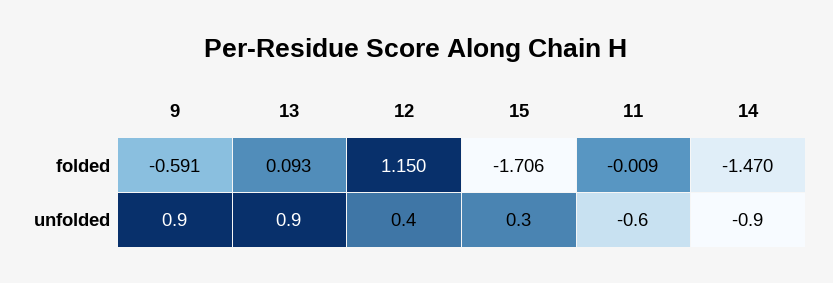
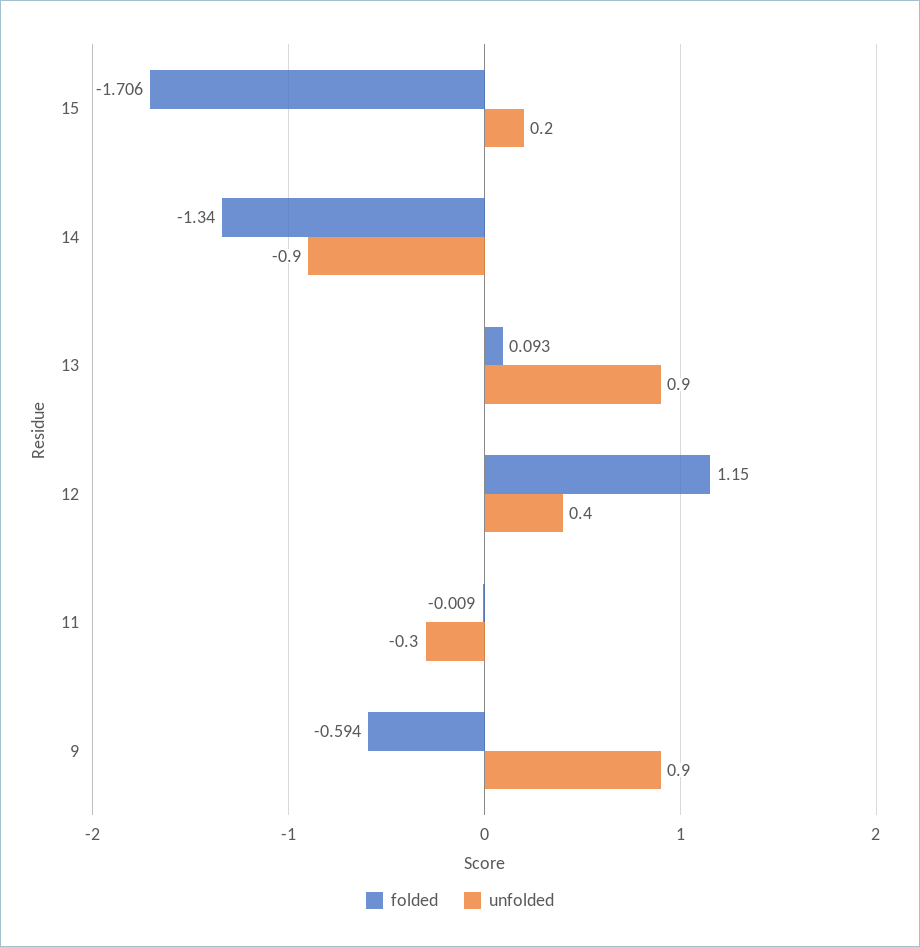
folded, 9: -0.591 -> -0.594
folded, 14: -1.47 -> -1.34
unfolded, 15: 0.3 -> 0.2
unfolded, 11: -0.6 -> -0.3

